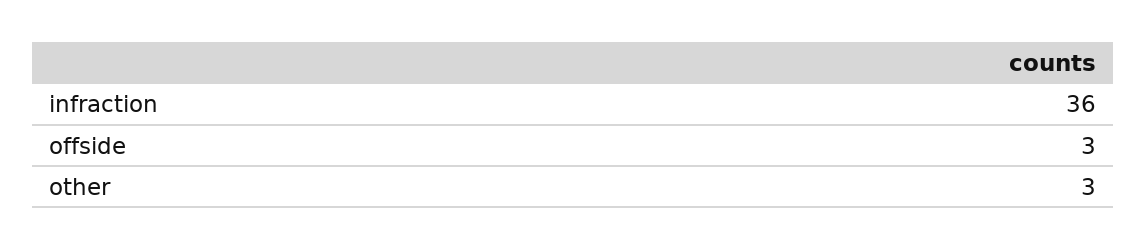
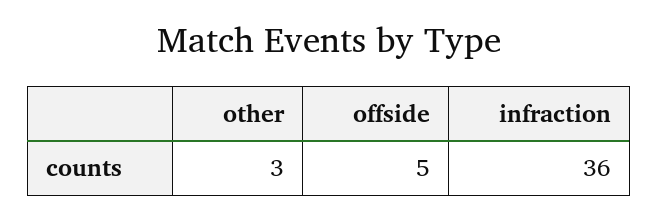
offside: 3 -> 5

